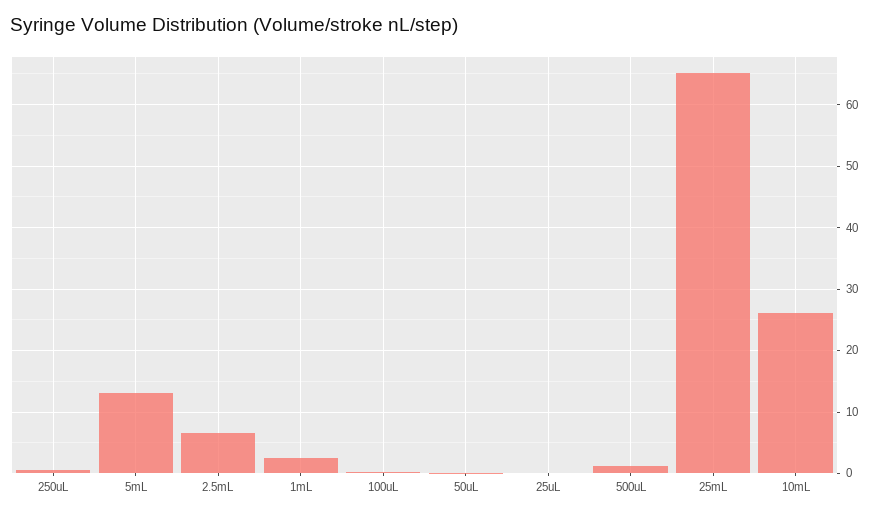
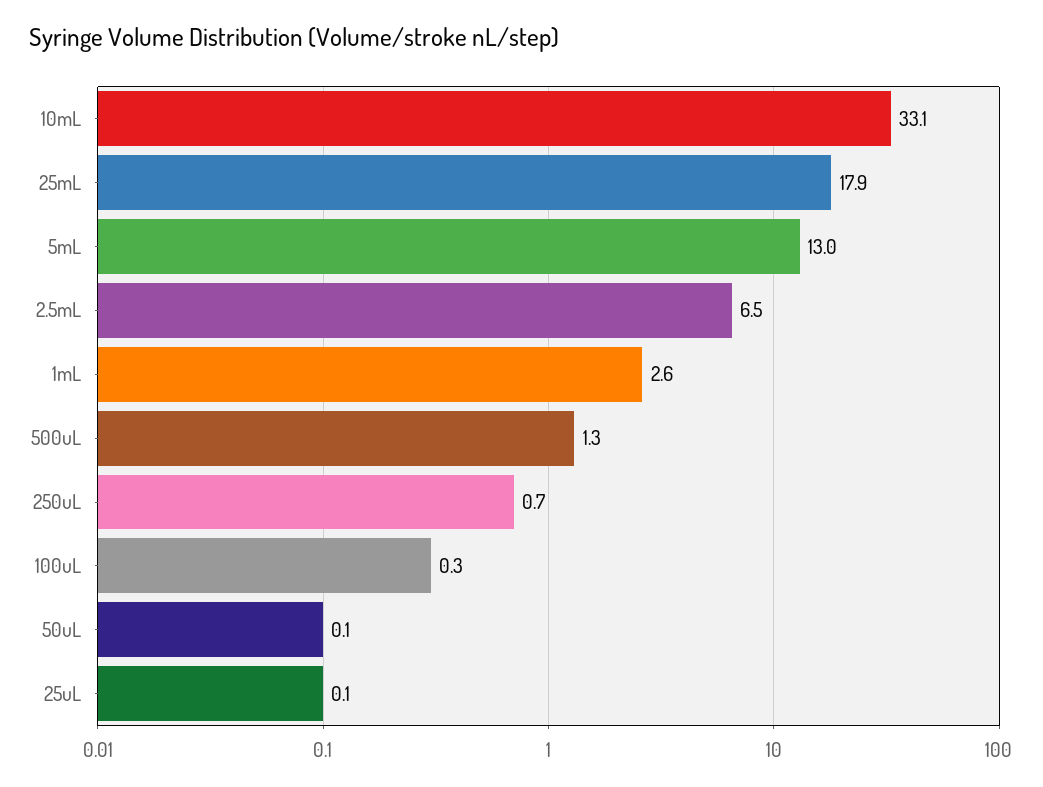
25mL: 65 -> 17.9
10mL: 26 -> 33.1

